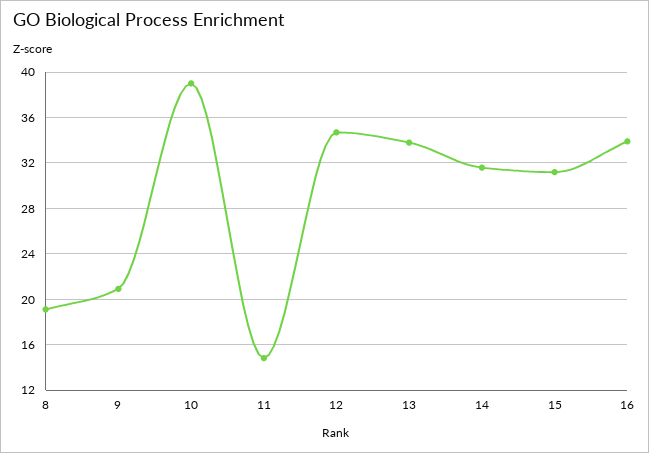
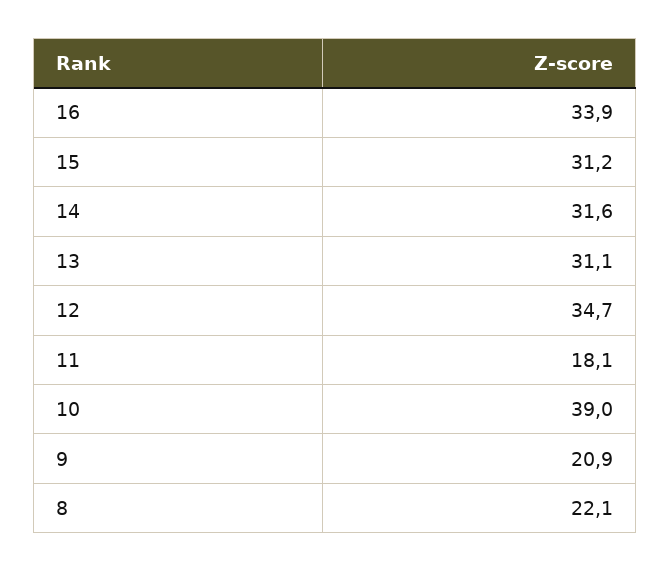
8: 19 -> 22.1
11: 15 -> 18.1
13: 34 -> 31.1

